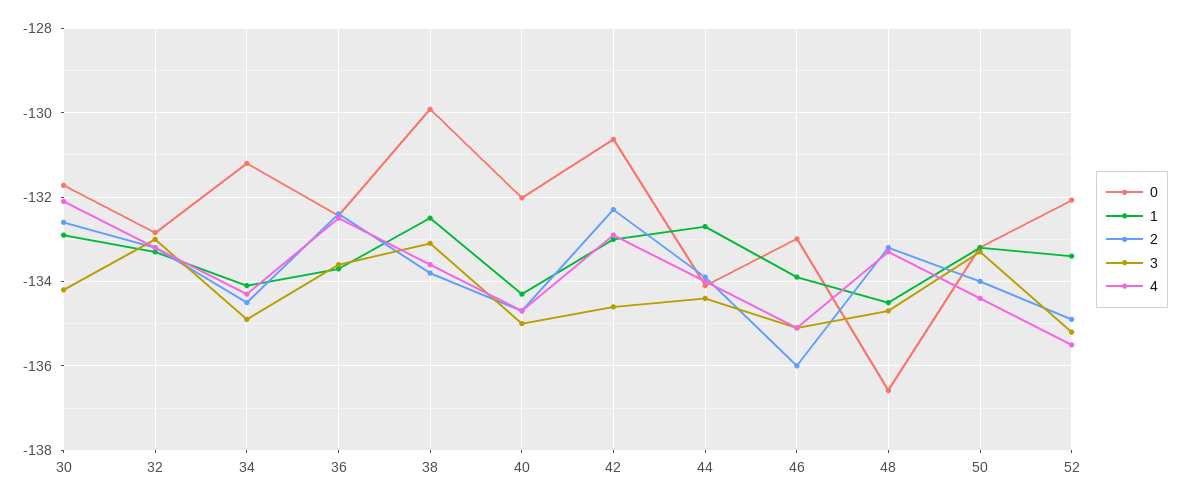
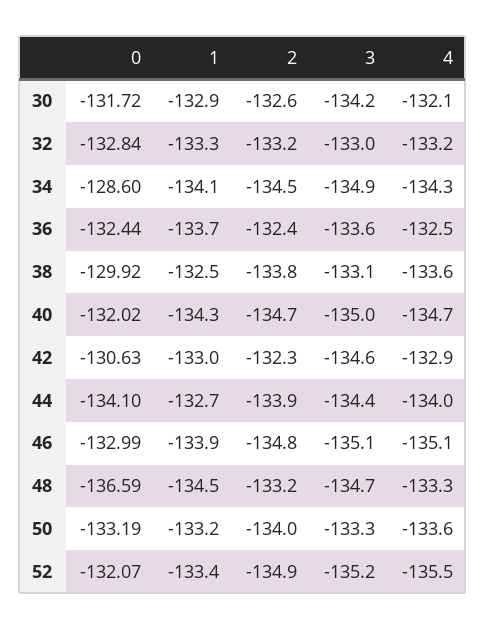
0, 34: -131.2 -> -128.6
2, 46: -136 -> -134.8
4, 50: -134.4 -> -133.6

